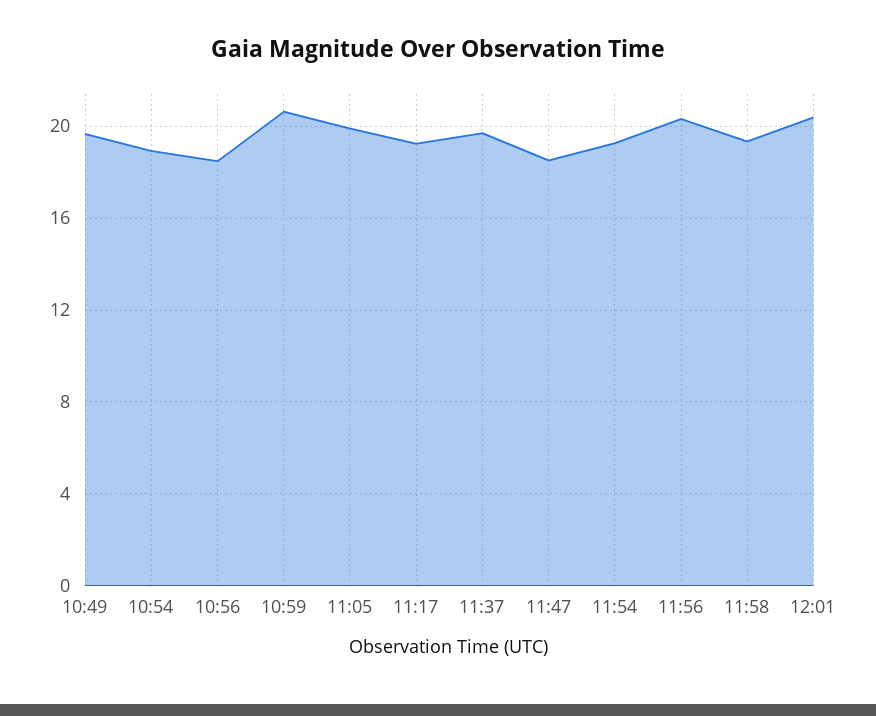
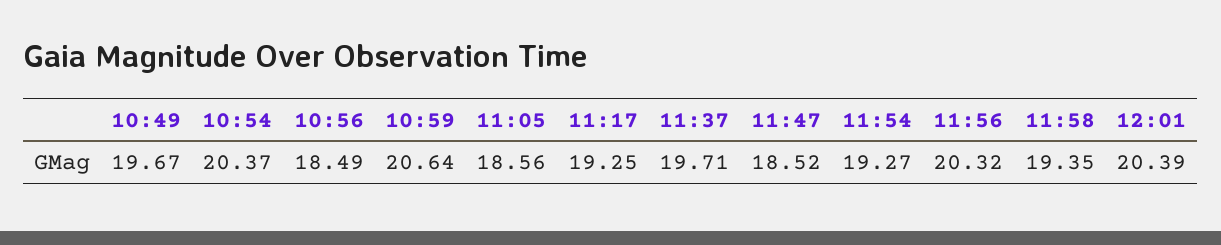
10:54: 19 -> 20.37
11:05: 20 -> 18.56

